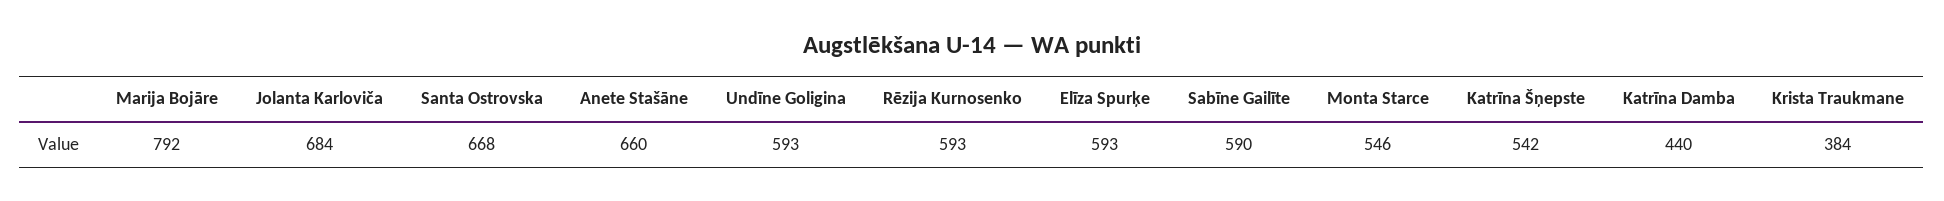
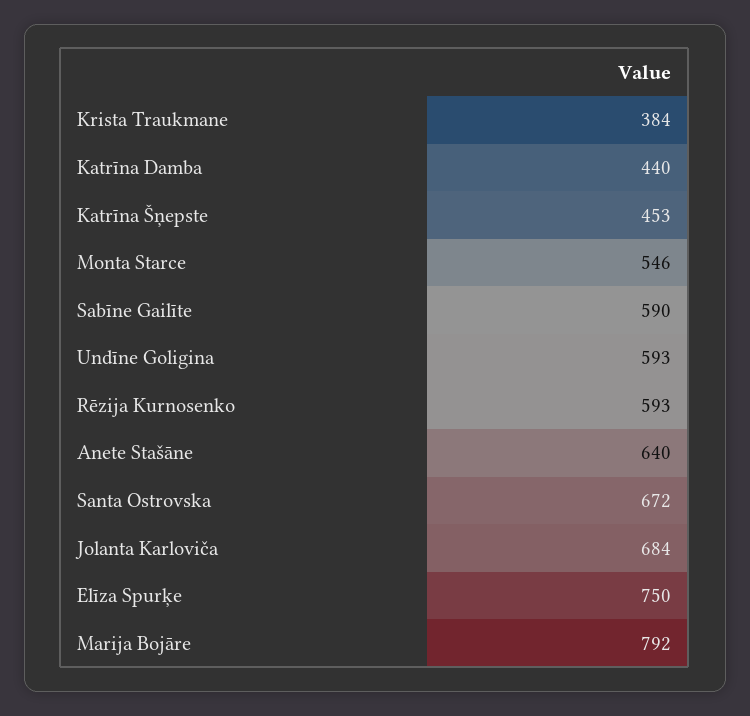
Santa Ostrovska: 668 -> 672
Anete Stašāne: 660 -> 640
Elīza Spurķe: 593 -> 750
Katrīna Šņepste: 542 -> 453

